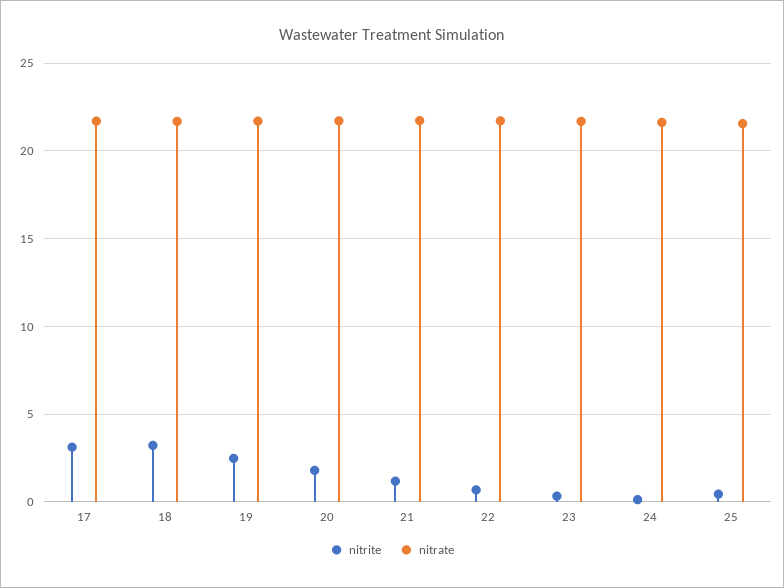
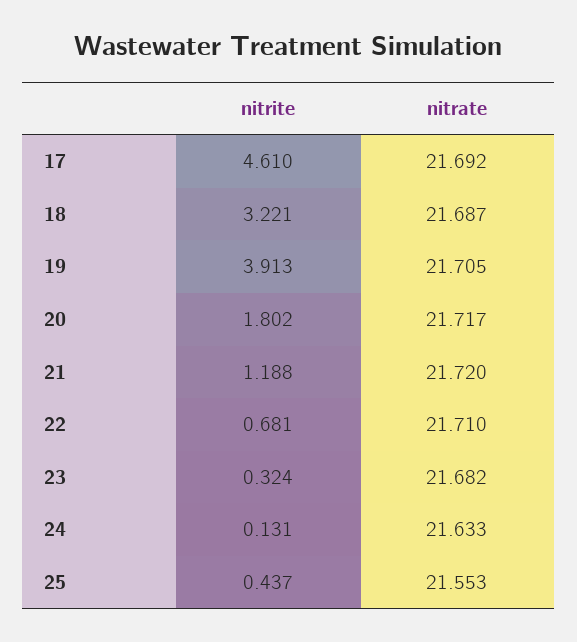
nitrite, 17: 3 -> 4.61
nitrite, 19: 2.5 -> 3.913

